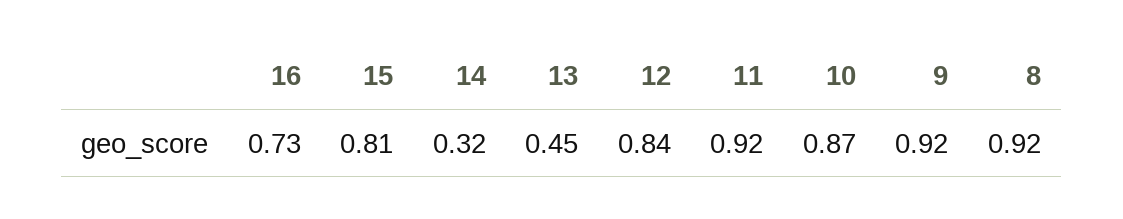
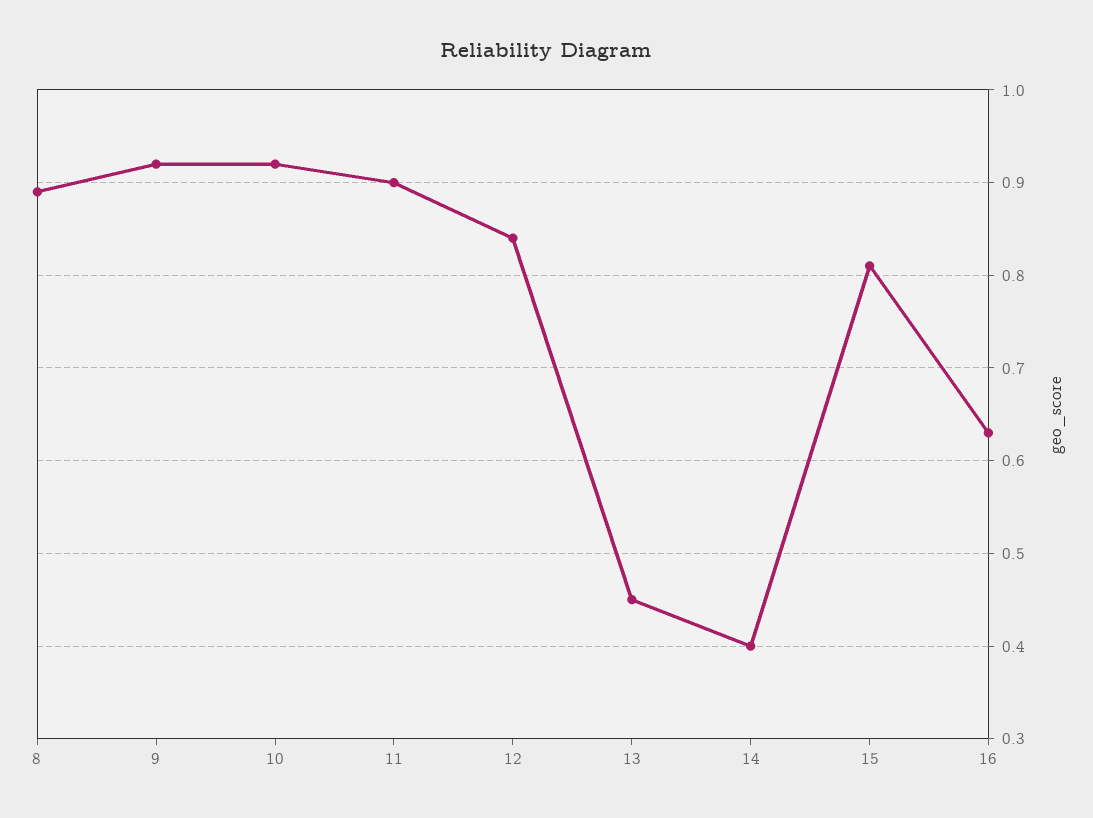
16: 0.73 -> 0.63
14: 0.32 -> 0.4
11: 0.92 -> 0.9
10: 0.87 -> 0.92
8: 0.92 -> 0.89

